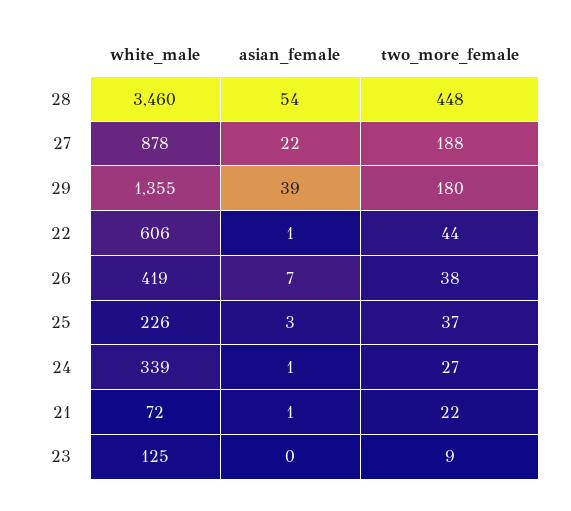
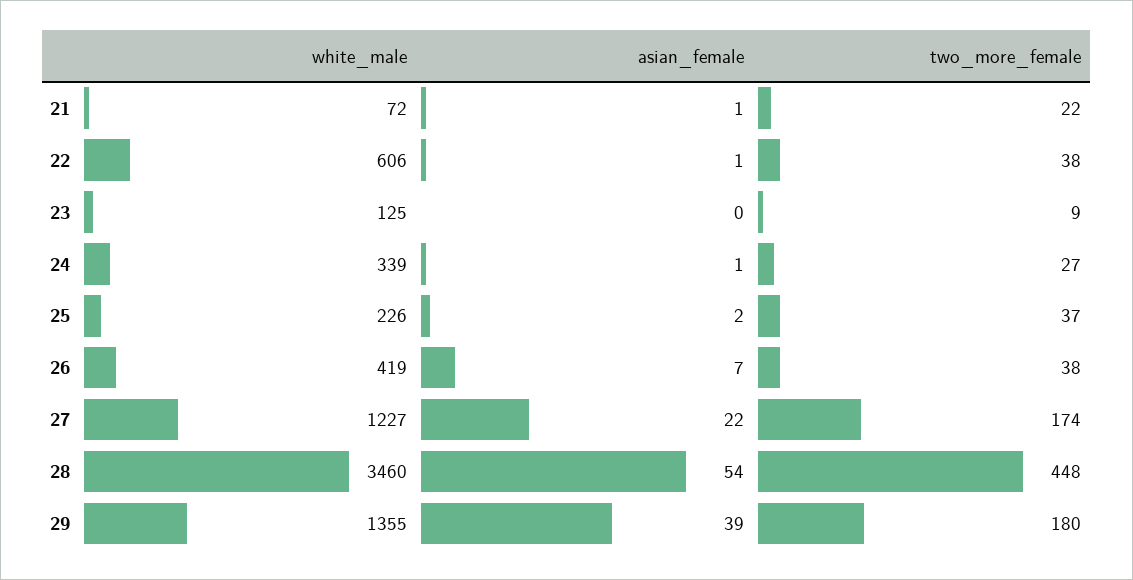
white_male, 27: 878 -> 1227
two_more_female, 27: 188 -> 174
two_more_female, 22: 44 -> 38
asian_female, 25: 3 -> 2

